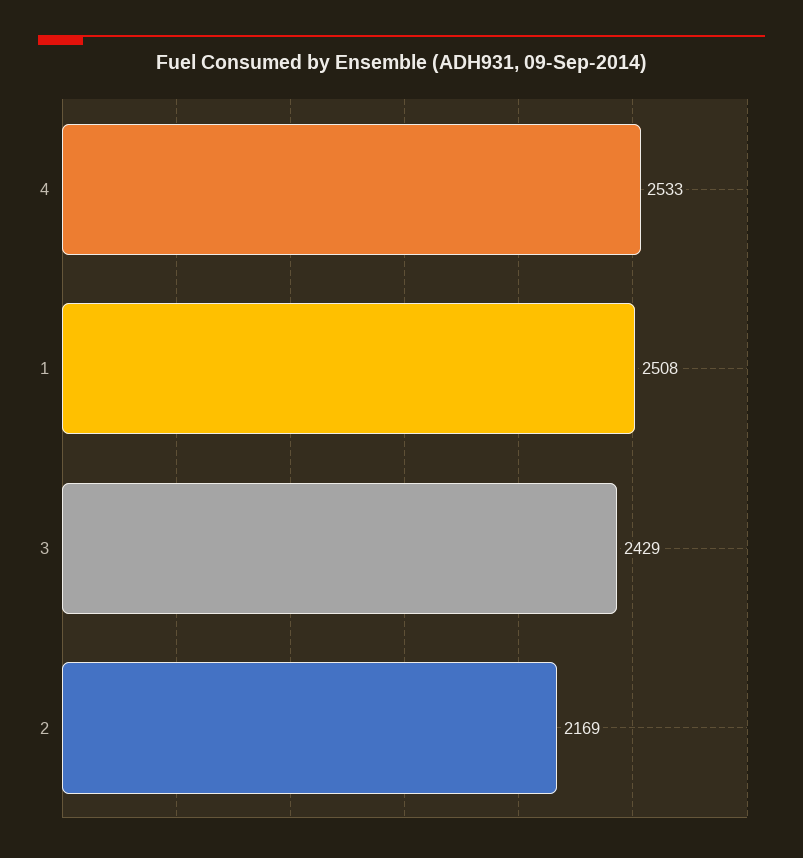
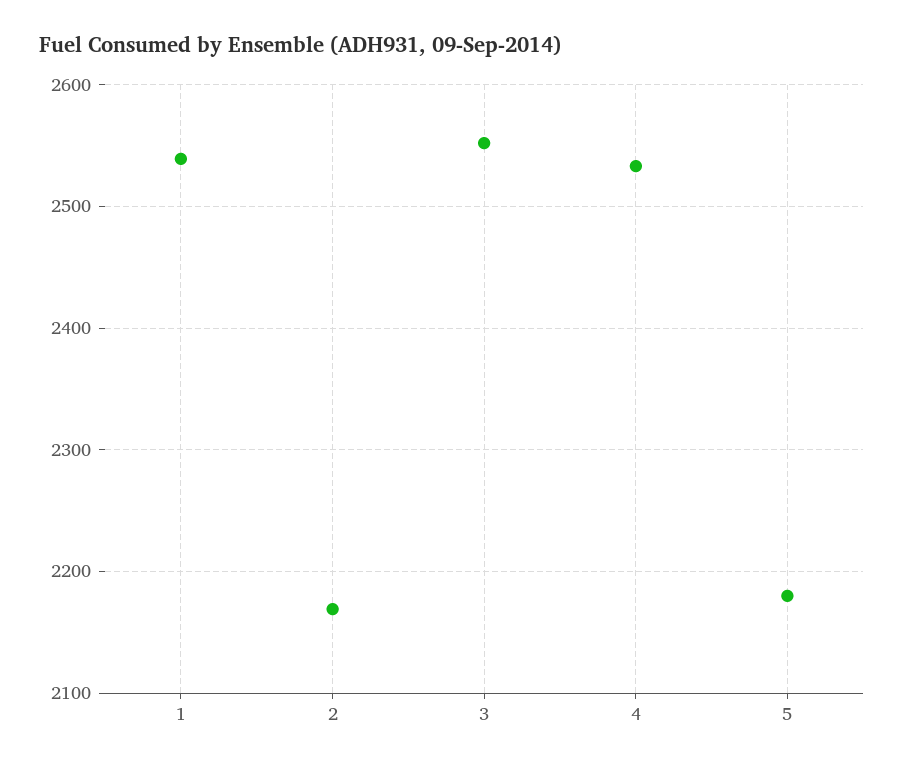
1: 2508 -> 2540
3: 2429 -> 2550
5: none -> 2180

